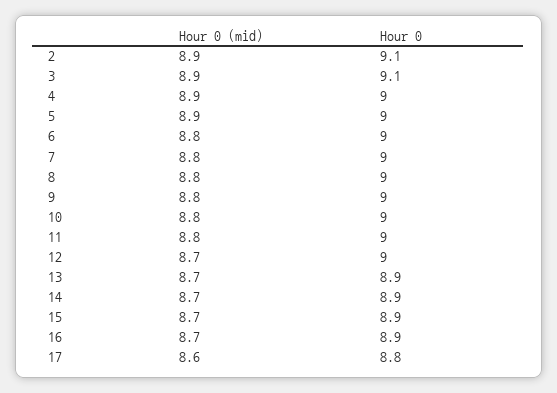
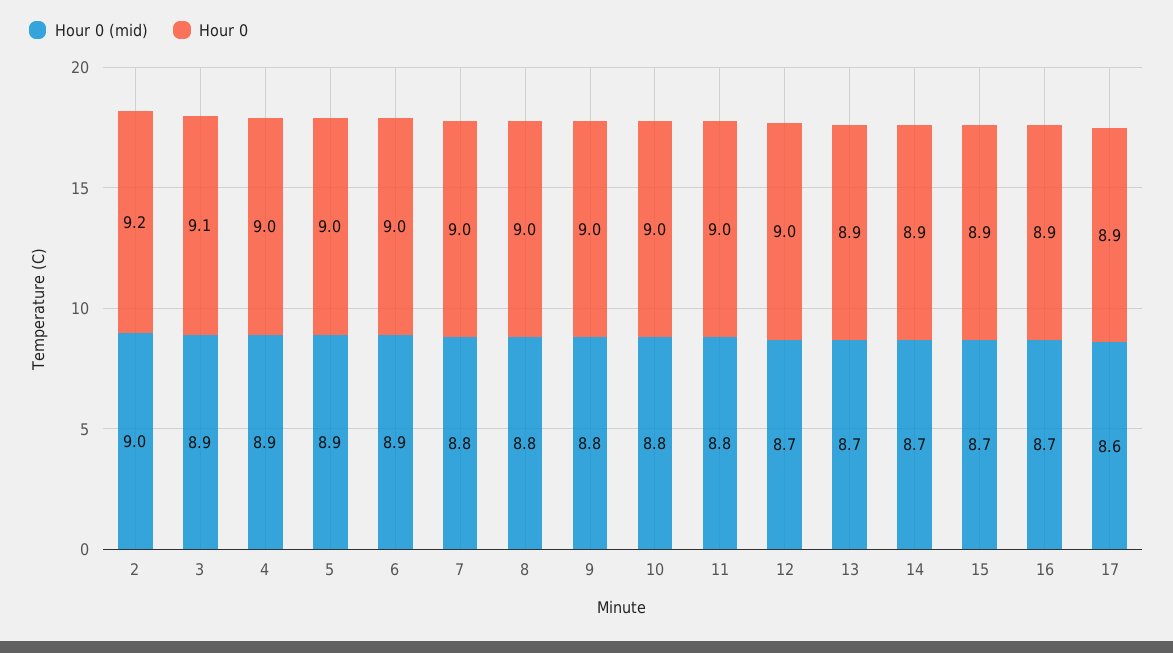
Hour 0 (mid), 2: 8.9 -> 9
Hour 0, 2: 9.1 -> 9.2
Hour 0 (mid), 6: 8.8 -> 8.9
Hour 0, 17: 8.8 -> 8.9

